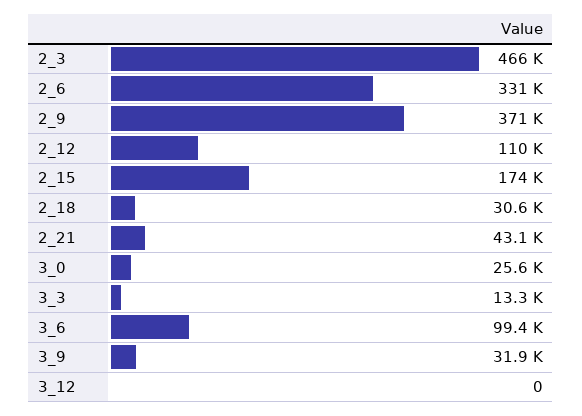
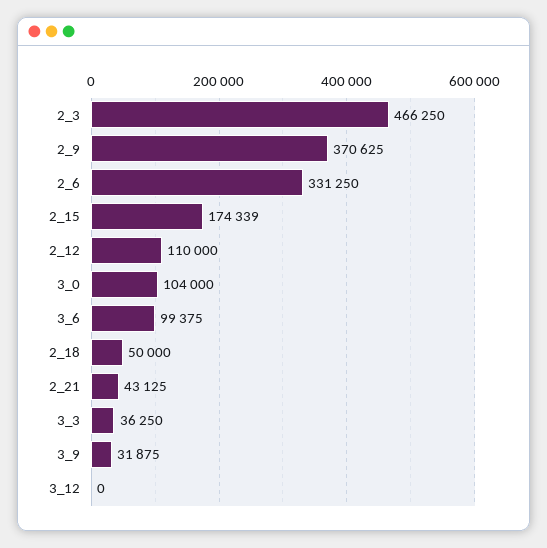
2_18: 30600 -> 50000
3_0: 25600 -> 104000
3_3: 13300 -> 36250

